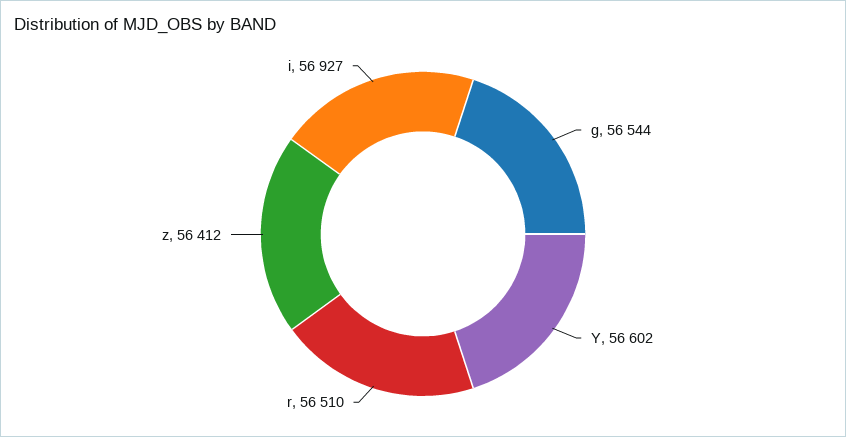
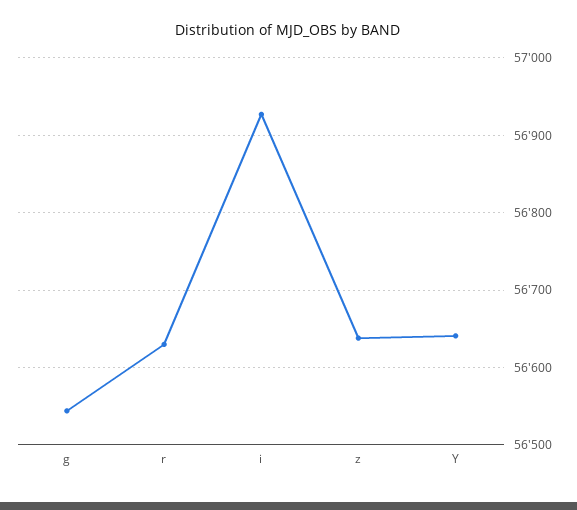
Y: 56602 -> 56640
r: 56510 -> 56630
z: 56412 -> 56640

